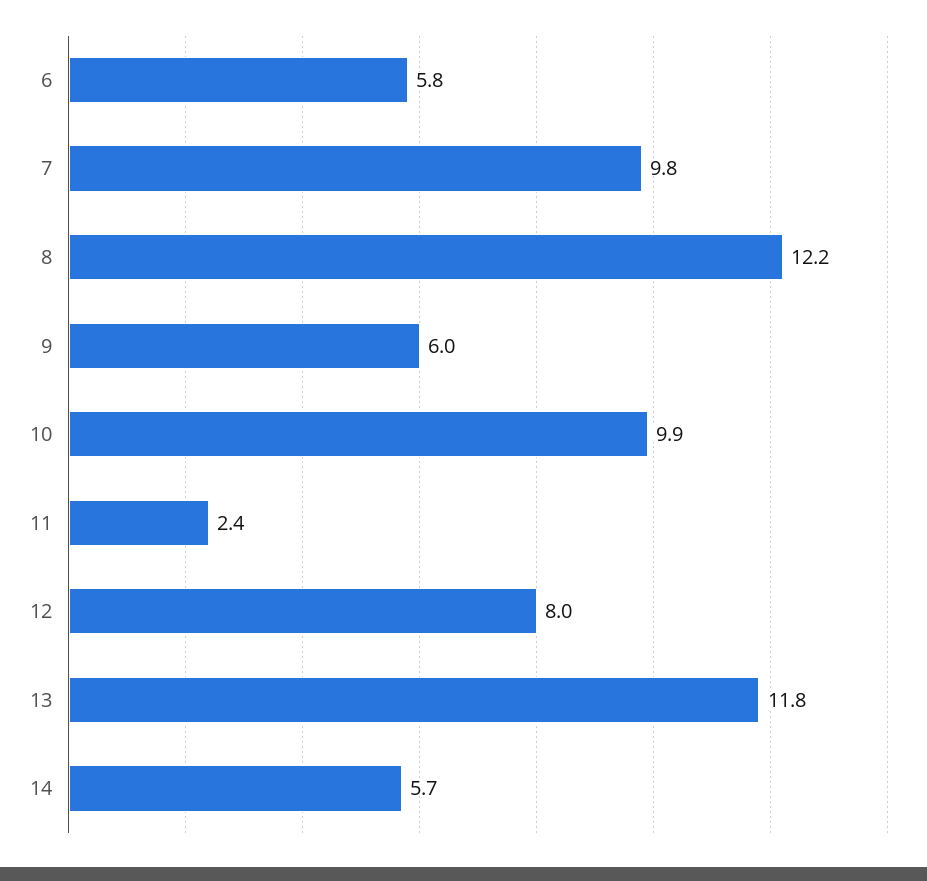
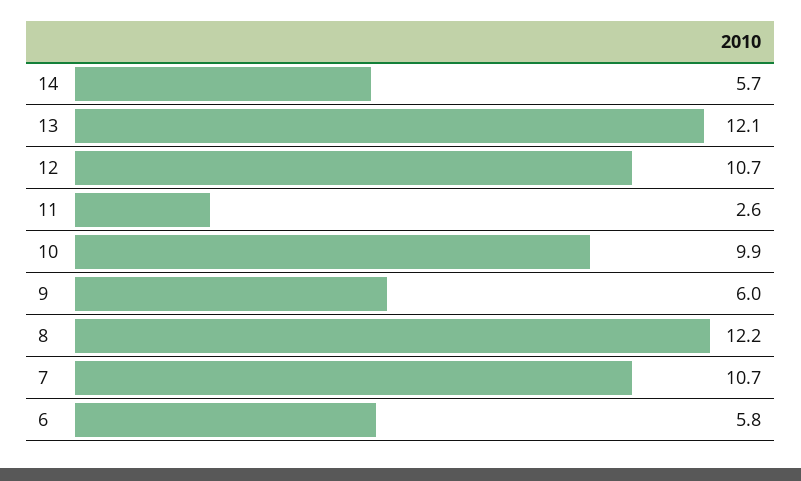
7: 9.8 -> 10.7
11: 2.4 -> 2.6
12: 8 -> 10.7
13: 11.8 -> 12.1

